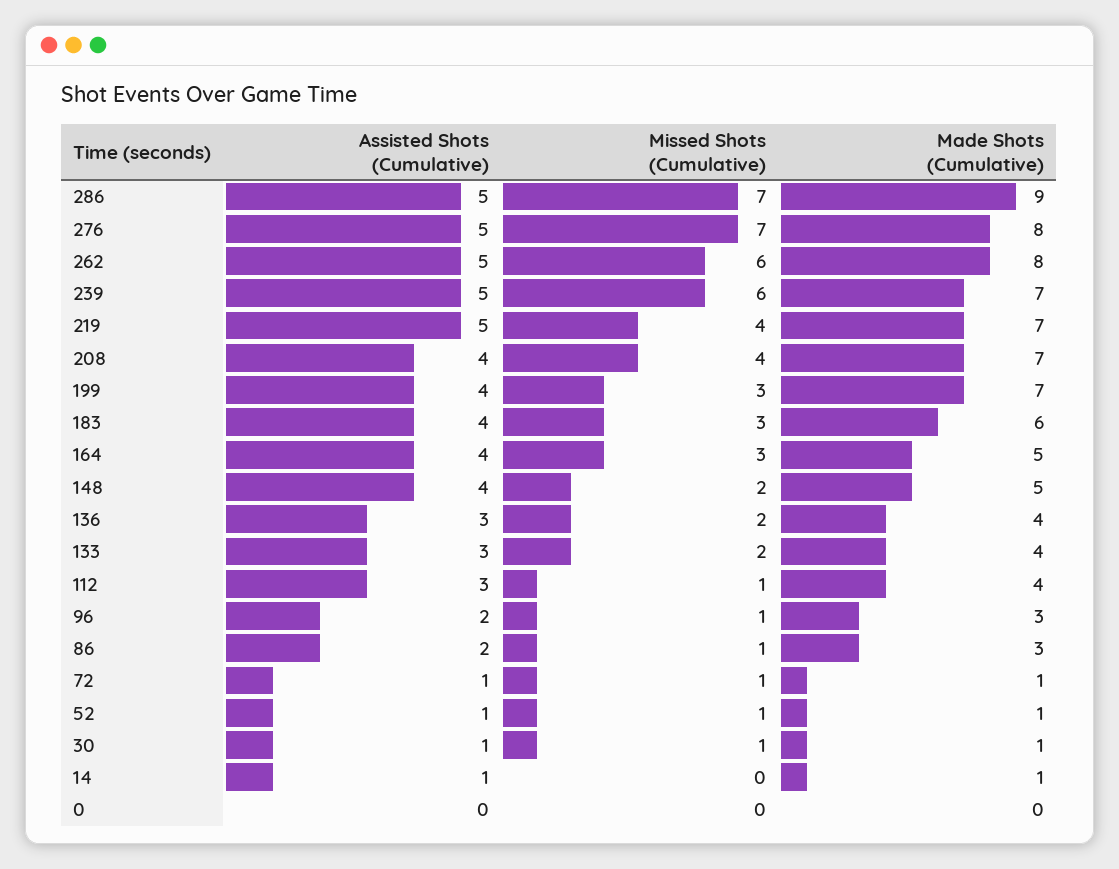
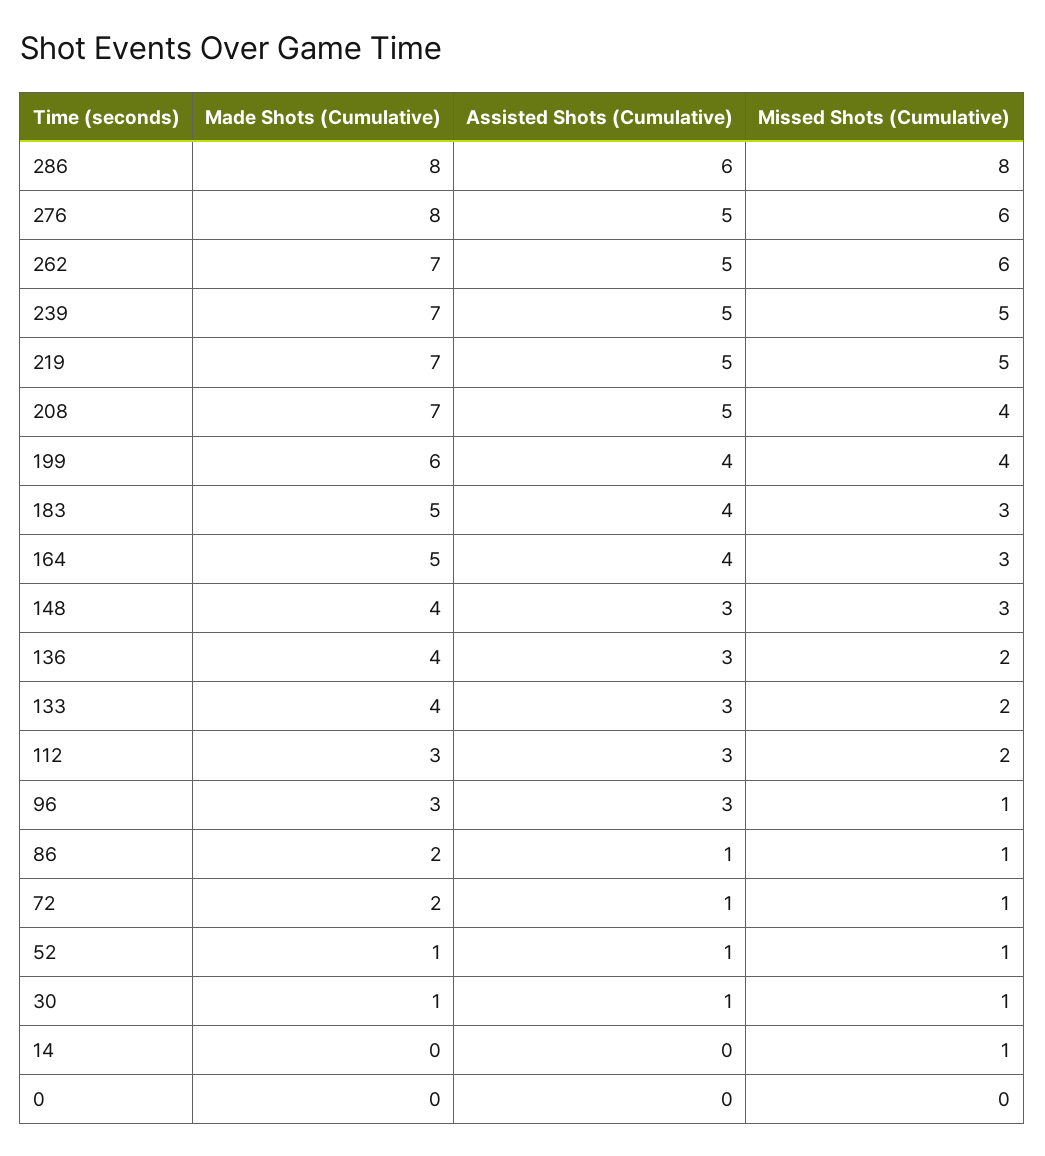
Assisted Shots (Cumulative), 286: 5 -> 6
Missed Shots (Cumulative), 286: 7 -> 8
Made Shots (Cumulative), 286: 9 -> 8
Missed Shots (Cumulative), 276: 7 -> 6
Made Shots (Cumulative), 262: 8 -> 7
Missed Shots (Cumulative), 239: 6 -> 5
Missed Shots (Cumulative), 219: 4 -> 5
Assisted Shots (Cumulative), 208: 4 -> 5
Missed Shots (Cumulative), 199: 3 -> 4
Made Shots (Cumulative), 199: 7 -> 6
Made Shots (Cumulative), 183: 6 -> 5
Assisted Shots (Cumulative), 148: 4 -> 3
Missed Shots (Cumulative), 148: 2 -> 3
Made Shots (Cumulative), 148: 5 -> 4
Missed Shots (Cumulative), 112: 1 -> 2
Made Shots (Cumulative), 112: 4 -> 3
Assisted Shots (Cumulative), 96: 2 -> 3
Assisted Shots (Cumulative), 86: 2 -> 1
Made Shots (Cumulative), 86: 3 -> 2
Made Shots (Cumulative), 72: 1 -> 2
Assisted Shots (Cumulative), 14: 1 -> 0
Missed Shots (Cumulative), 14: 0 -> 1
Made Shots (Cumulative), 14: 1 -> 0

